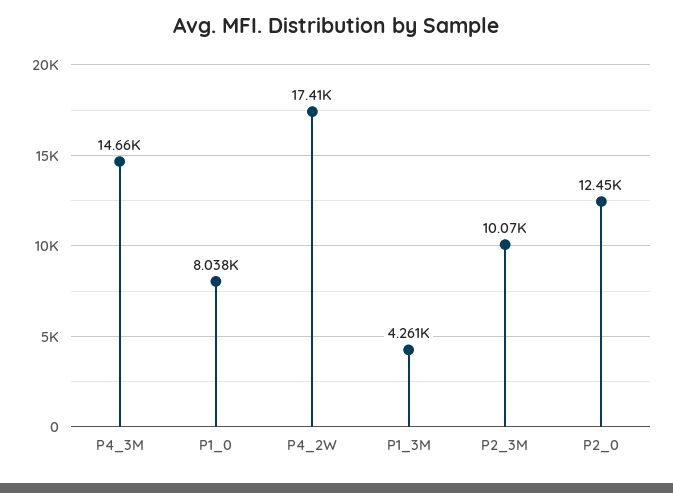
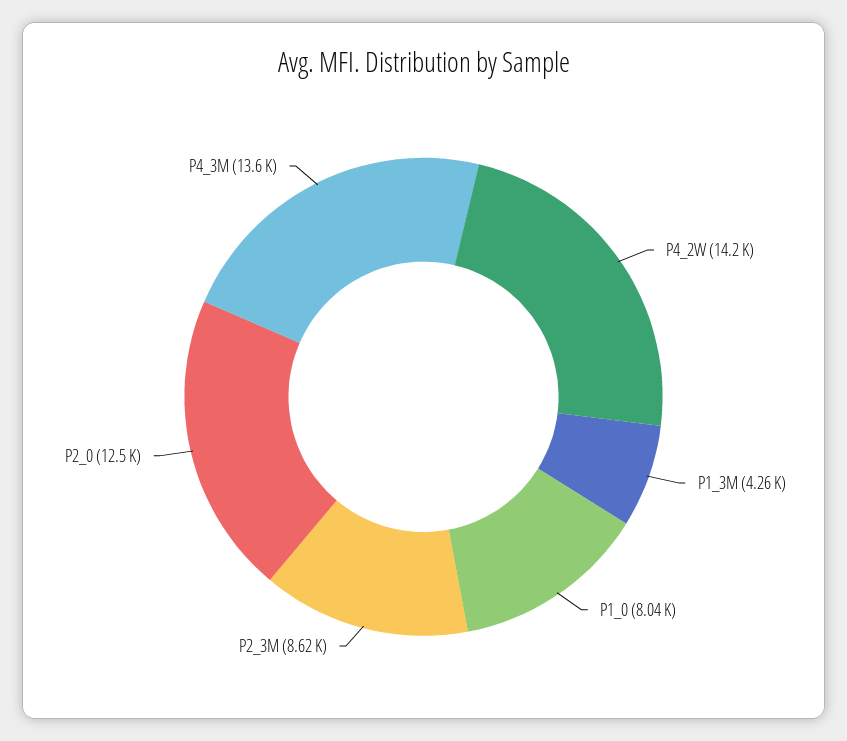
P4_3M: 14660 -> 13600
P4_2W: 17410 -> 14200
P2_3M: 10070 -> 8620

